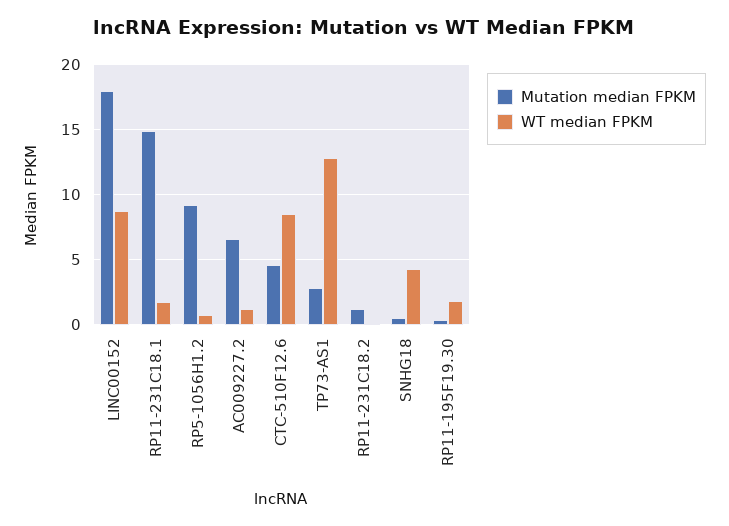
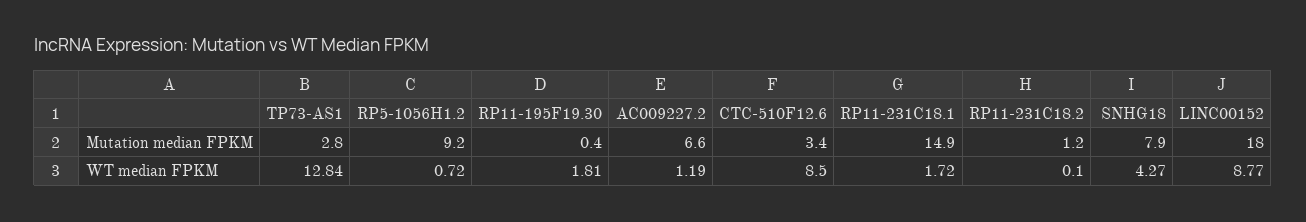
Mutation median FPKM, CTC-510F12.6: 4.5 -> 3.4
Mutation median FPKM, SNHG18: 0.5 -> 7.9

